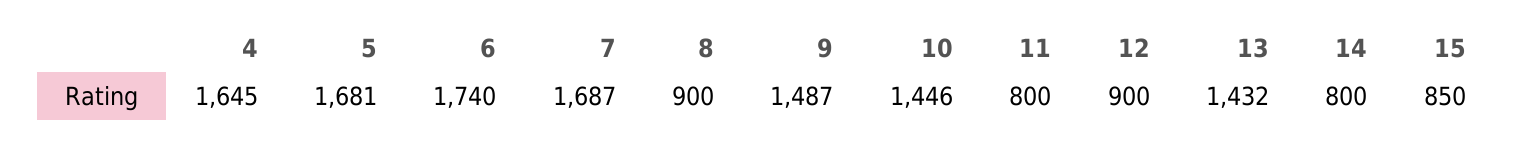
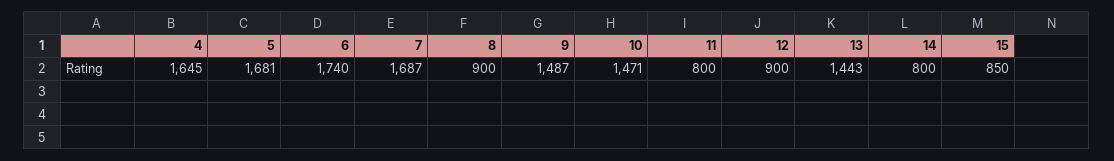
10: 1446 -> 1471
13: 1432 -> 1443

